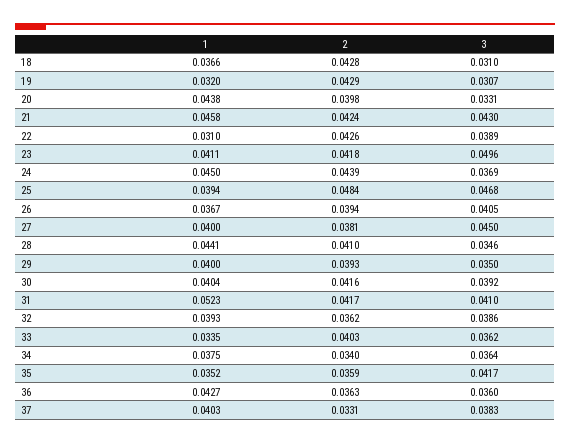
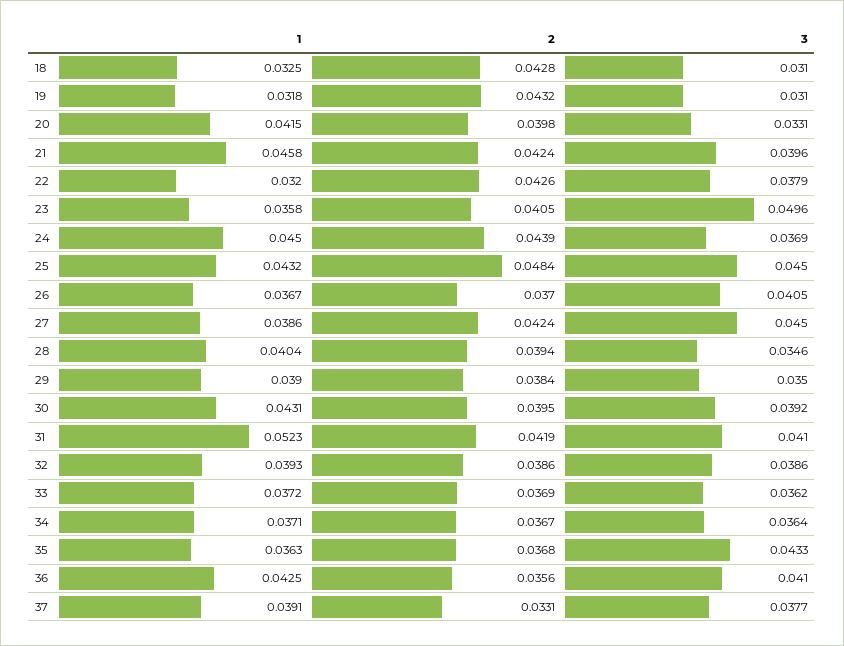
1, 18: 0.0366 -> 0.0325
1, 19: 0.032 -> 0.0318
2, 19: 0.0429 -> 0.0432
3, 19: 0.0307 -> 0.031
1, 20: 0.0438 -> 0.0415
3, 21: 0.043 -> 0.0396
1, 22: 0.031 -> 0.032
3, 22: 0.0389 -> 0.0379
1, 23: 0.0411 -> 0.0358
2, 23: 0.0418 -> 0.0405
1, 25: 0.0394 -> 0.0432
3, 25: 0.0468 -> 0.045
2, 26: 0.0394 -> 0.037
1, 27: 0.04 -> 0.0386
2, 27: 0.0381 -> 0.0424
1, 28: 0.0441 -> 0.0404
2, 28: 0.041 -> 0.0394
1, 29: 0.04 -> 0.039
2, 29: 0.0393 -> 0.0384
1, 30: 0.0404 -> 0.0431
2, 30: 0.0416 -> 0.0395
2, 31: 0.0417 -> 0.0419
2, 32: 0.0362 -> 0.0386
1, 33: 0.0335 -> 0.0372
2, 33: 0.0403 -> 0.0369
1, 34: 0.0375 -> 0.0371
2, 34: 0.034 -> 0.0367
1, 35: 0.0352 -> 0.0363
2, 35: 0.0359 -> 0.0368
3, 35: 0.0417 -> 0.0433
1, 36: 0.0427 -> 0.0425
2, 36: 0.0363 -> 0.0356
3, 36: 0.036 -> 0.041
1, 37: 0.0403 -> 0.0391
3, 37: 0.0383 -> 0.0377

